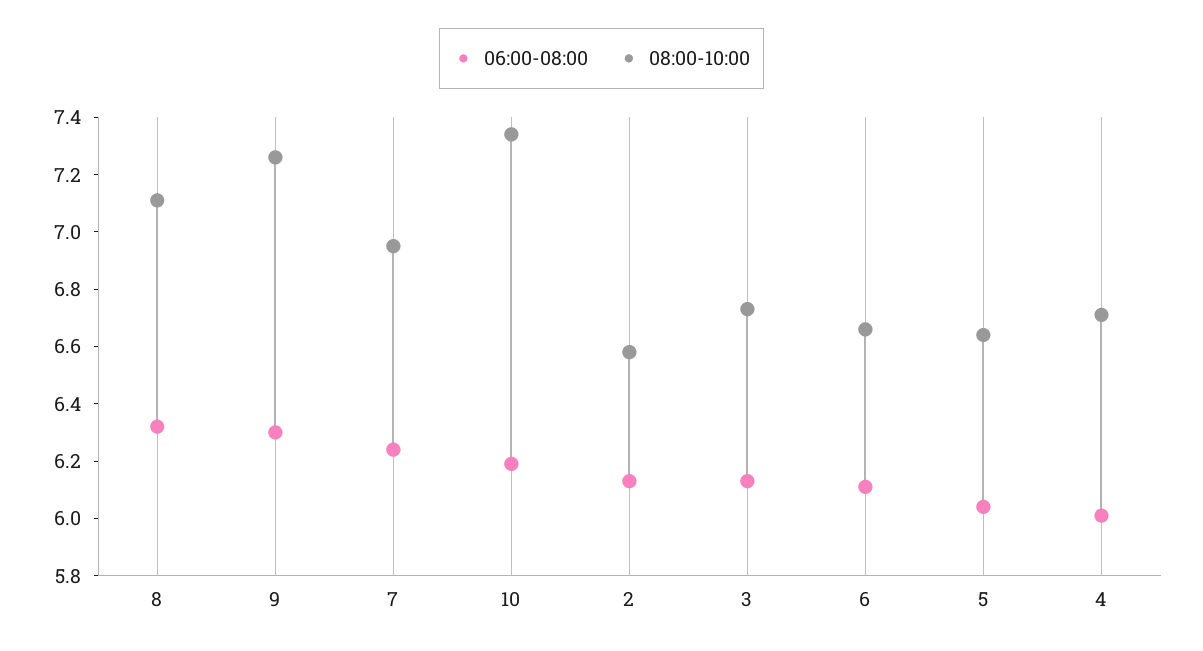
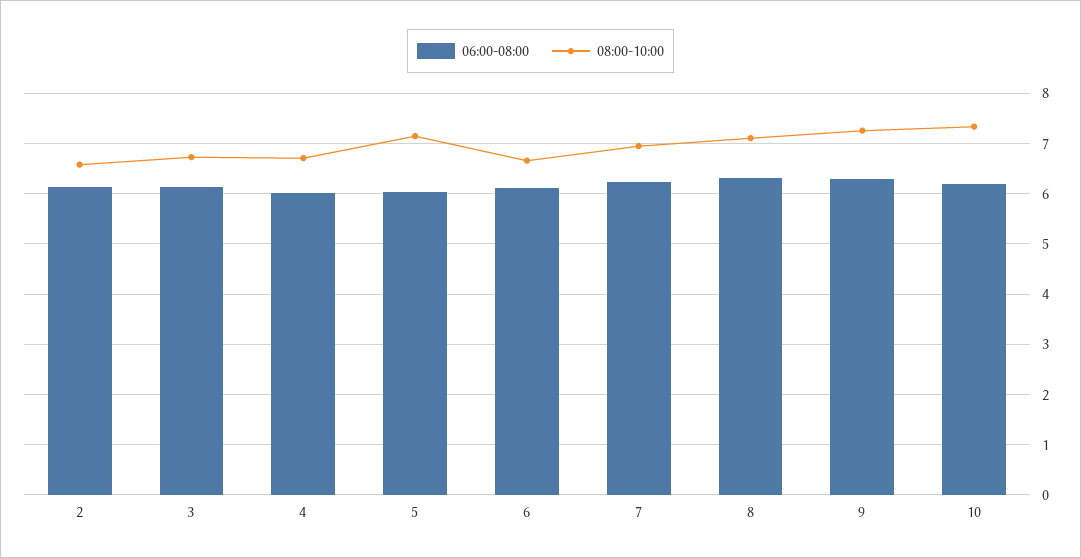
08:00-10:00, 5: 6.65 -> 7.2

